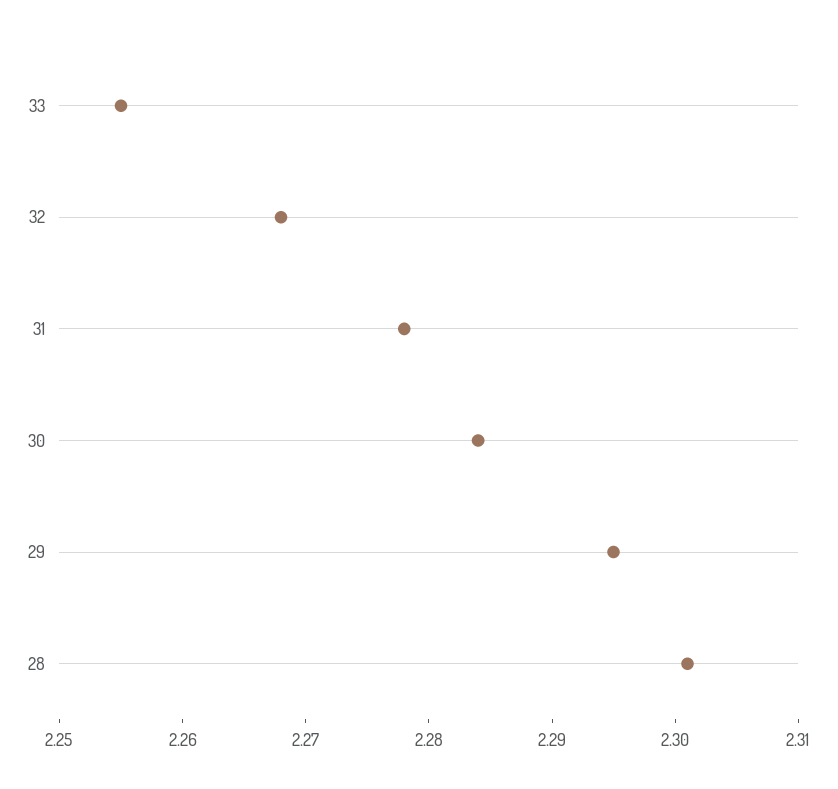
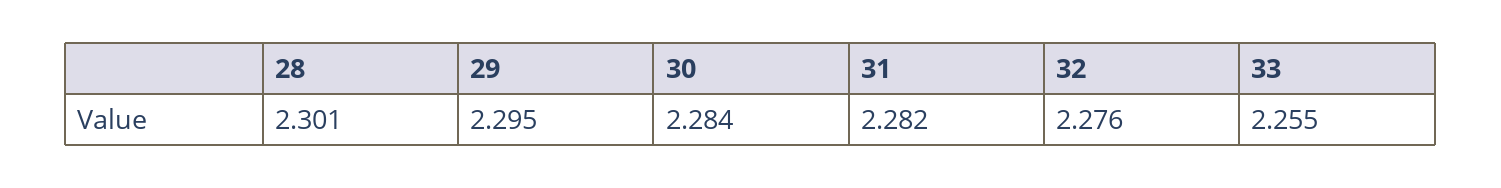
32: 2.268 -> 2.276
31: 2.278 -> 2.282

